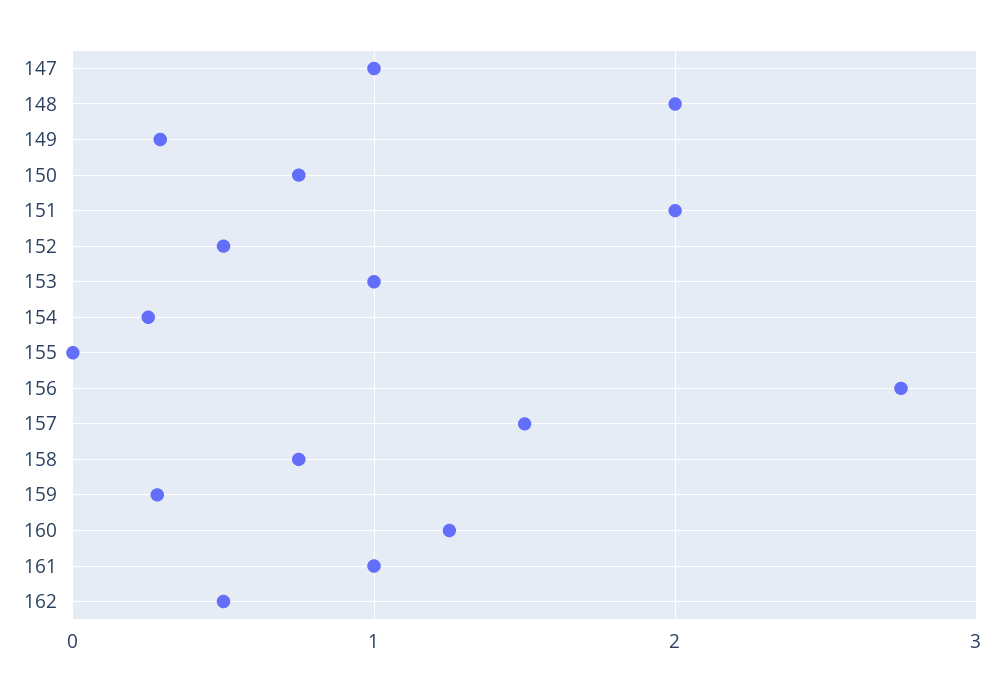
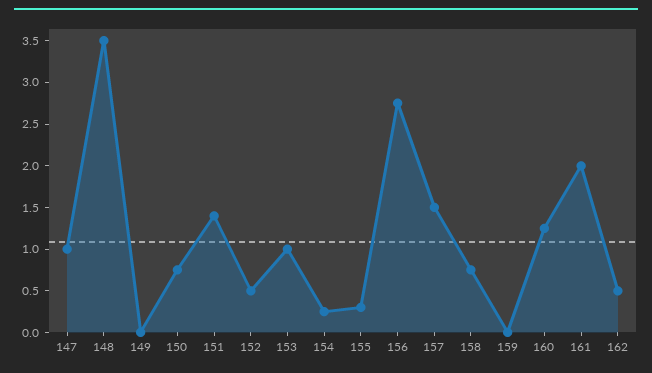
148: 2 -> 3.5
149: 0.3 -> 0
151: 2 -> 1.4
155: 0 -> 0.3
159: 0.3 -> 0
161: 1 -> 2

